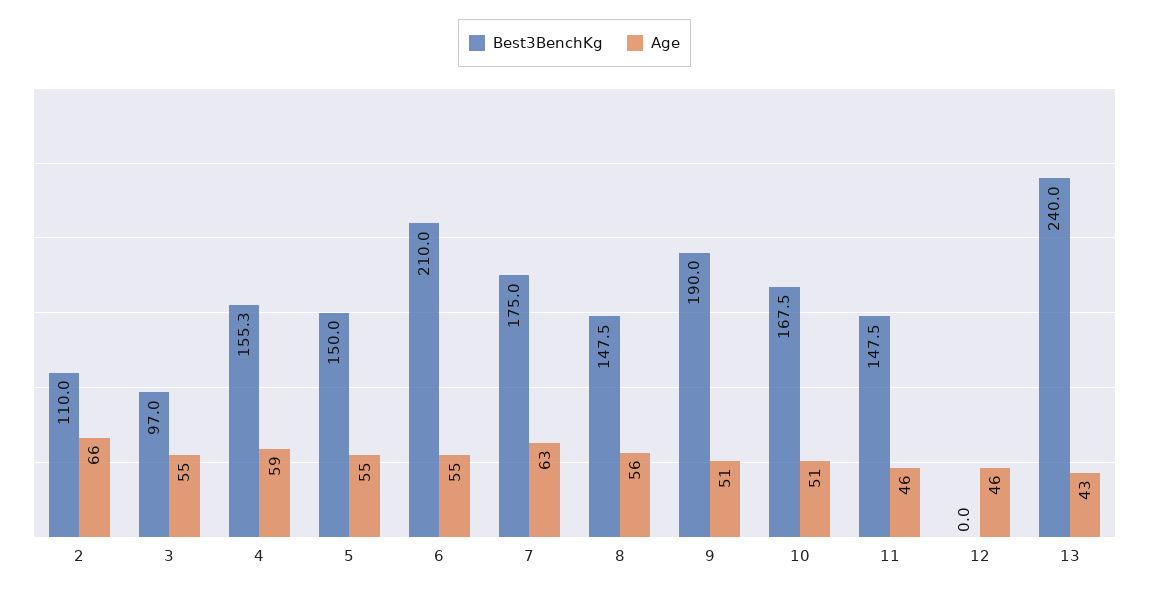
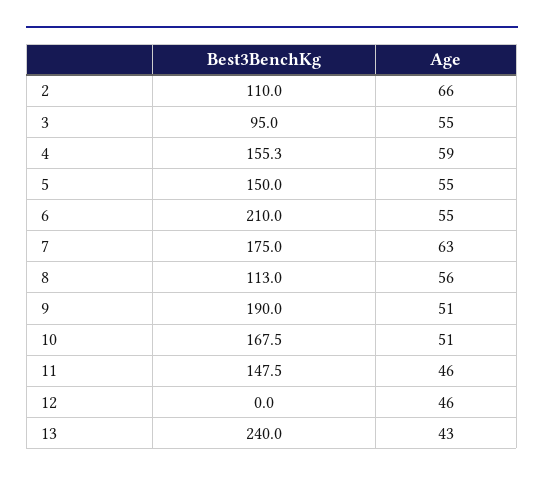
Best3BenchKg, 3: 97 -> 95
Best3BenchKg, 8: 147.5 -> 113

